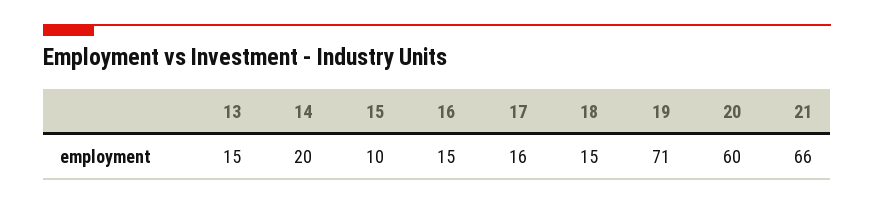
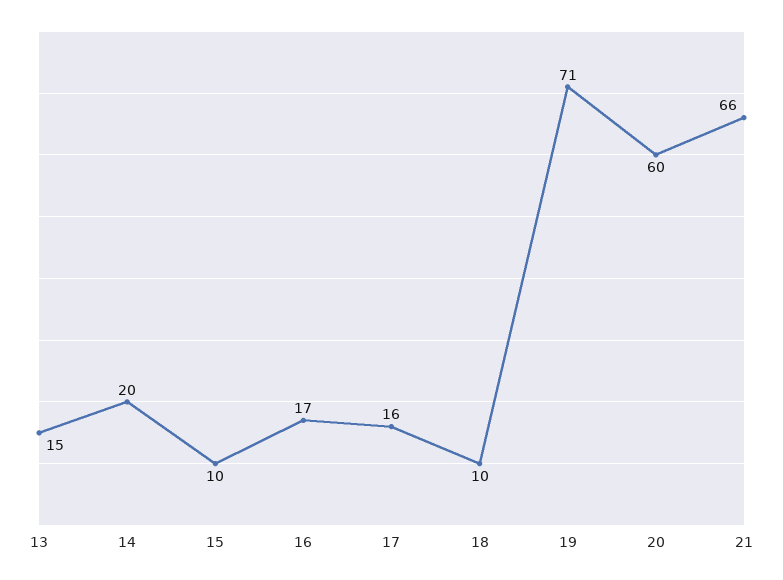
16: 15 -> 17
18: 15 -> 10

